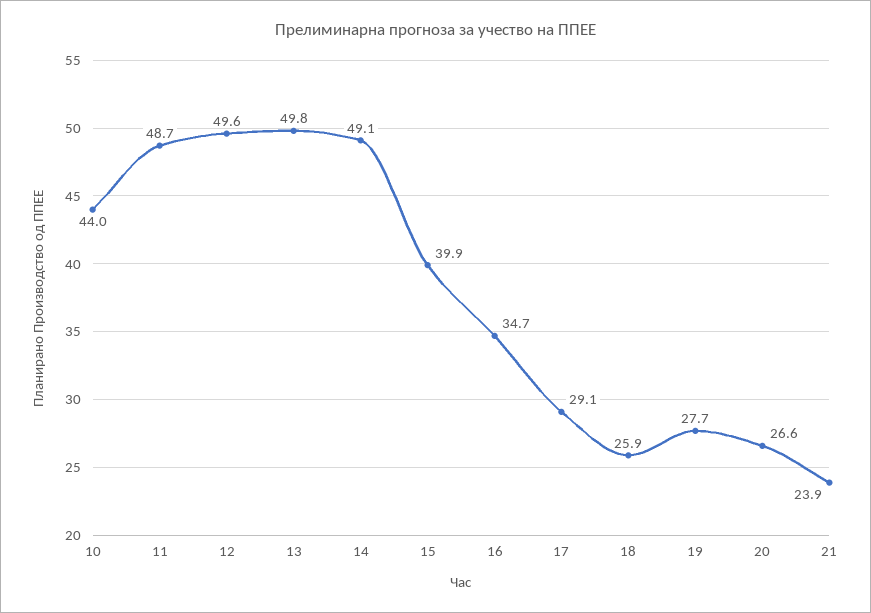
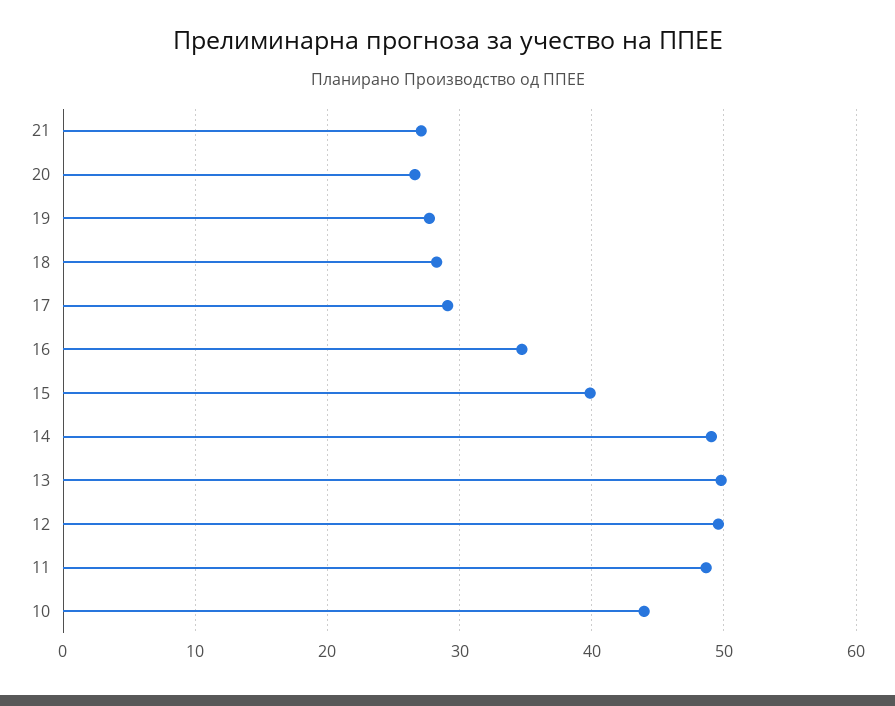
18: 25.9 -> 28
21: 23.9 -> 27

